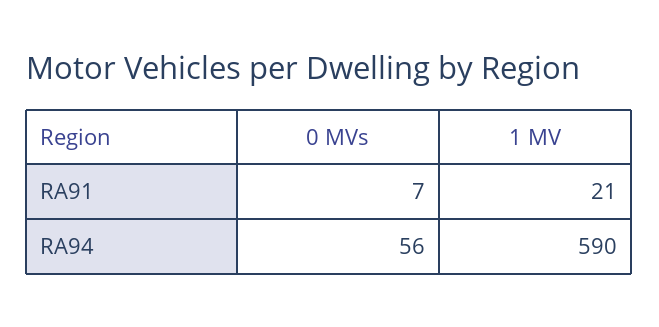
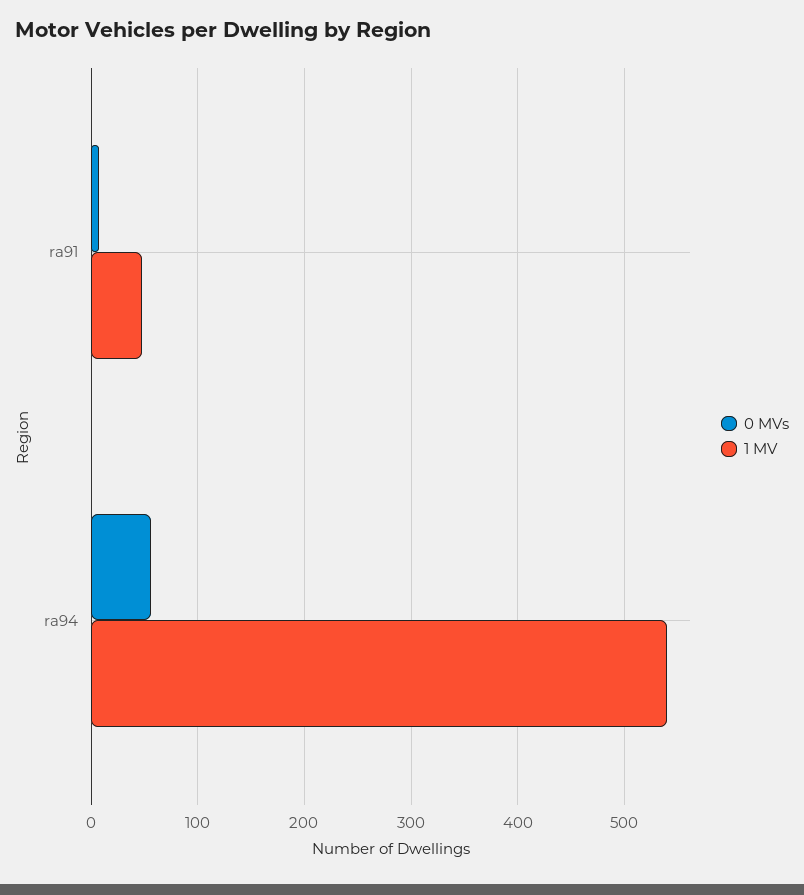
1 MV, RA91: 21 -> 50
1 MV, RA94: 590 -> 540

